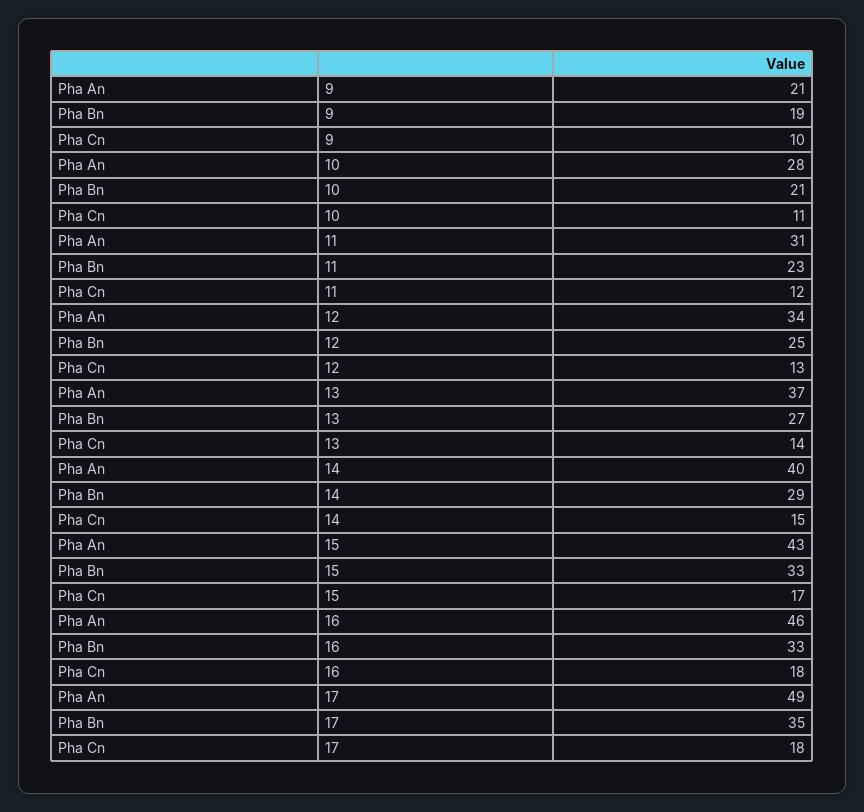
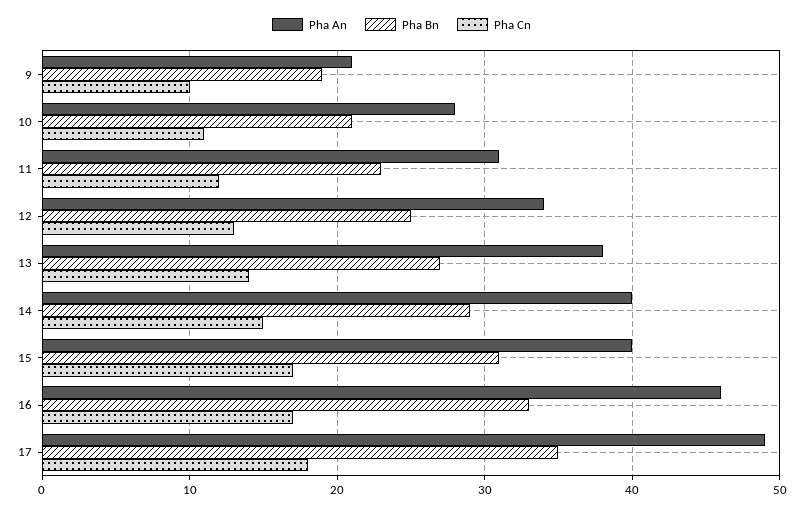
Pha An, 13: 37 -> 38
Pha An, 15: 43 -> 40
Pha Bn, 15: 33 -> 31
Pha Cn, 16: 18 -> 17

